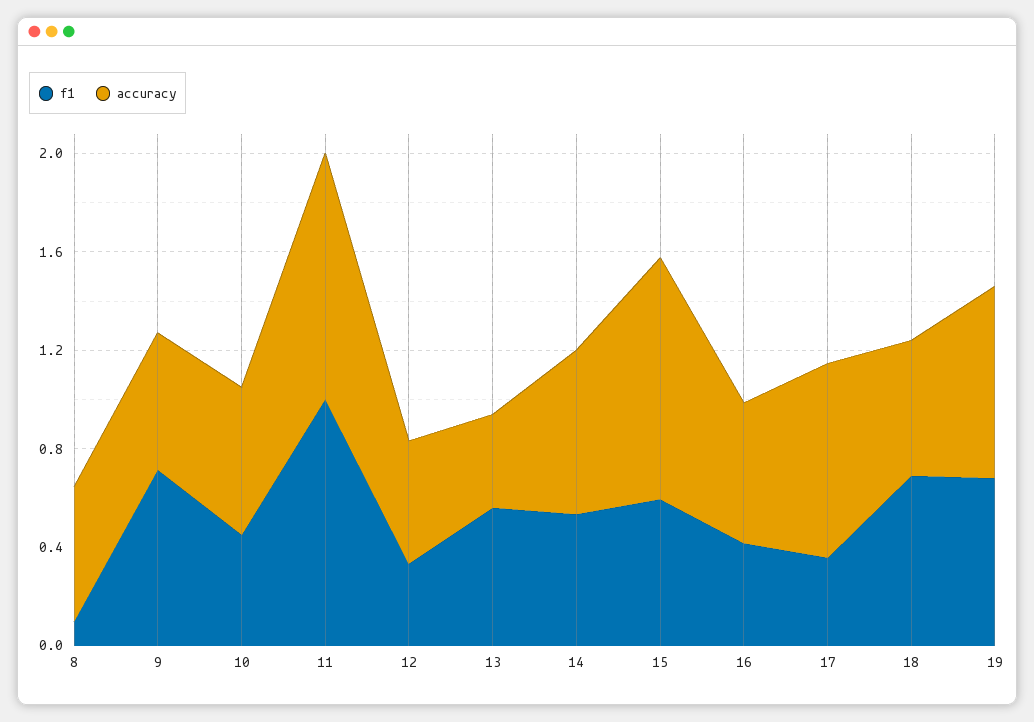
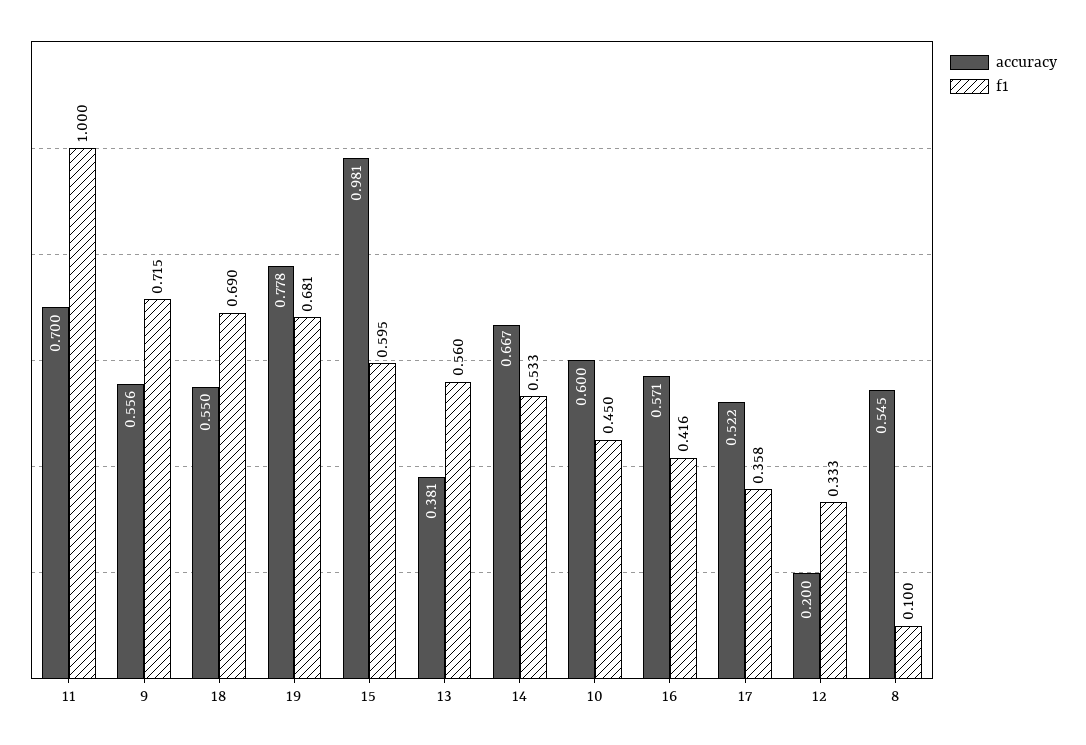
accuracy, 11: 1 -> 0.7
accuracy, 12: 0.5 -> 0.2
accuracy, 17: 0.8 -> 0.522

